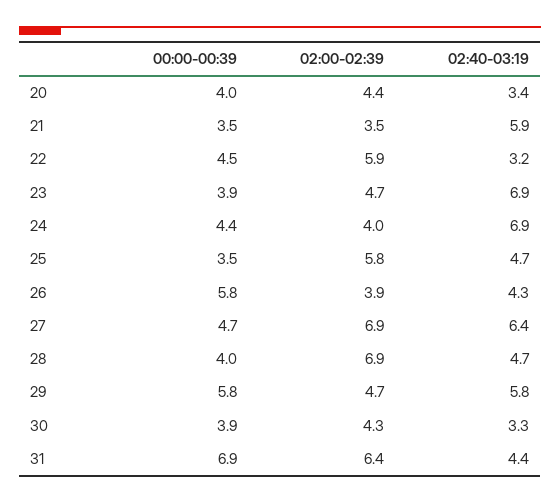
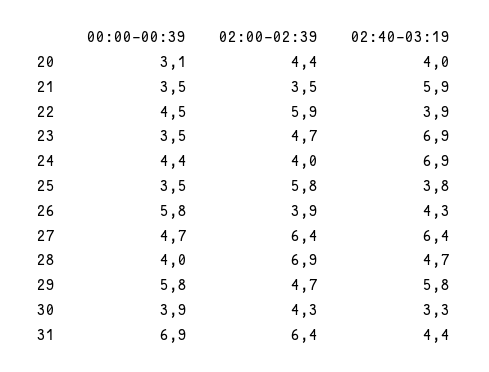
00:00-00:39, 20: 4 -> 3.1
02:40-03:19, 20: 3.4 -> 4
02:40-03:19, 22: 3.2 -> 3.9
00:00-00:39, 23: 3.9 -> 3.5
02:40-03:19, 25: 4.7 -> 3.8
02:00-02:39, 27: 6.9 -> 6.4

